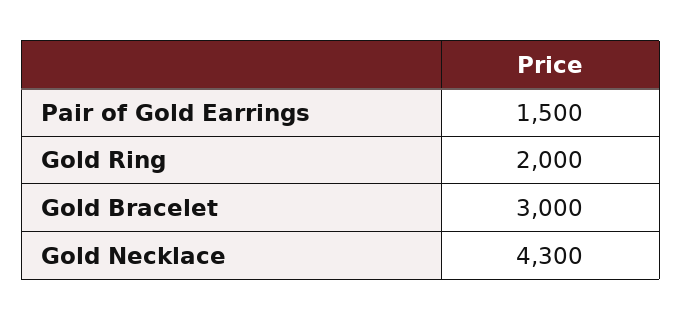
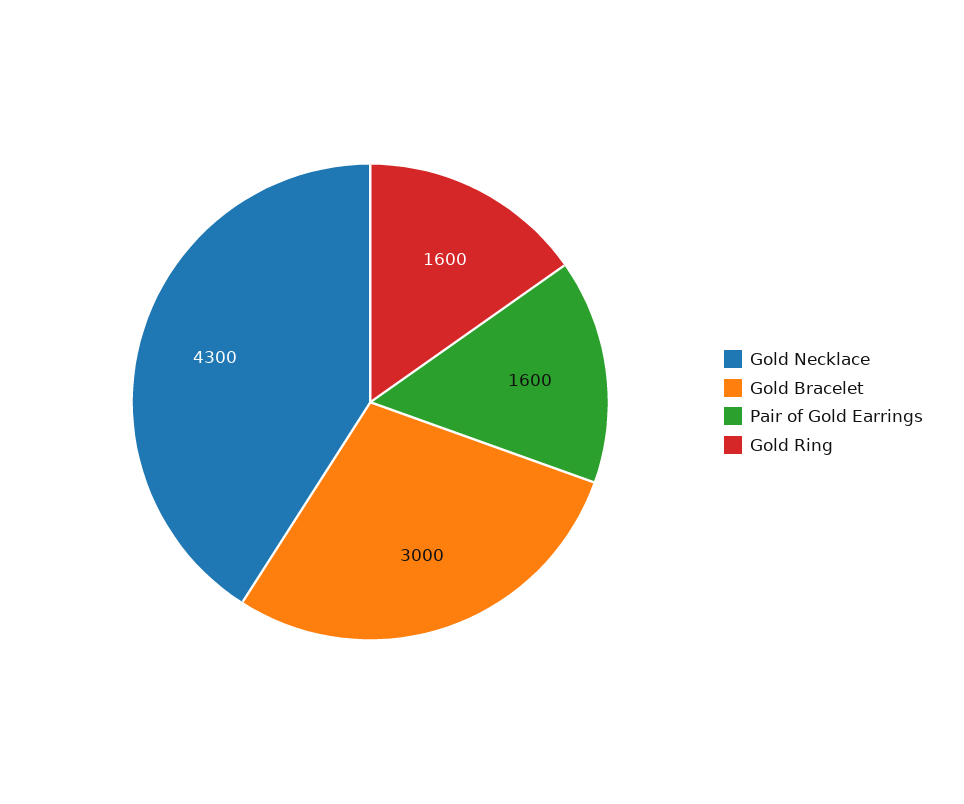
Pair of Gold Earrings: 1500 -> 1600
Gold Ring: 2000 -> 1600

